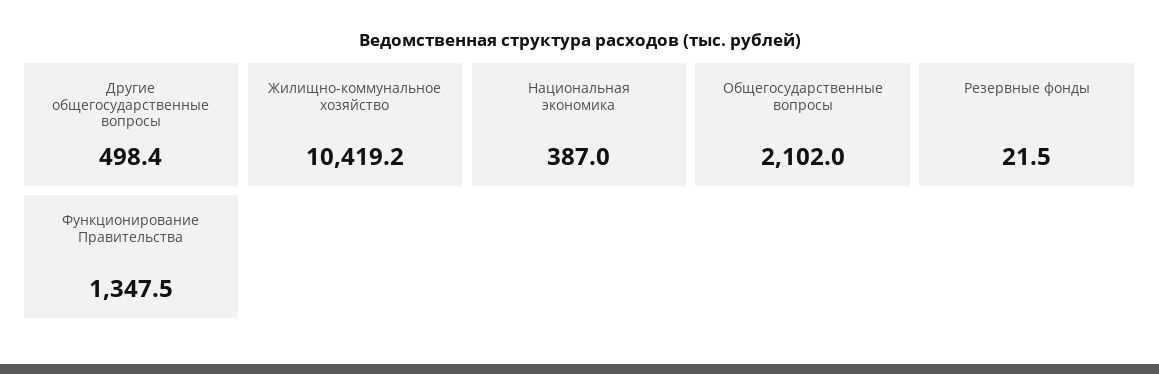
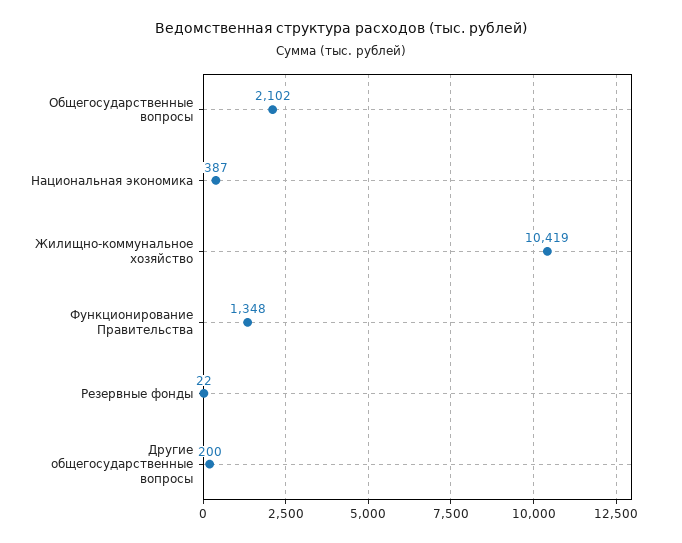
Другие общегосударственные вопросы: 498.4 -> 200

